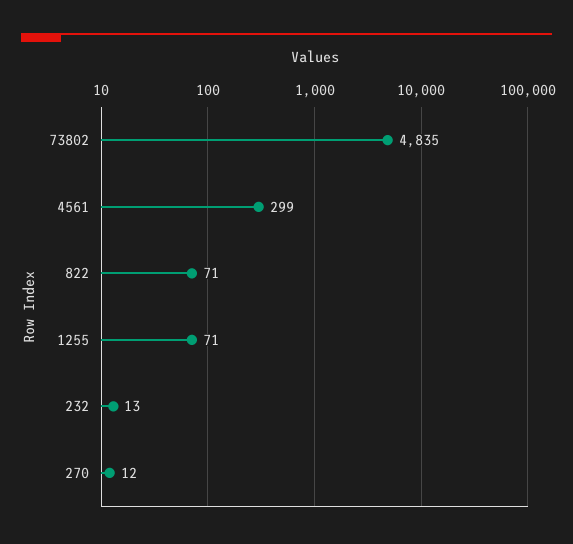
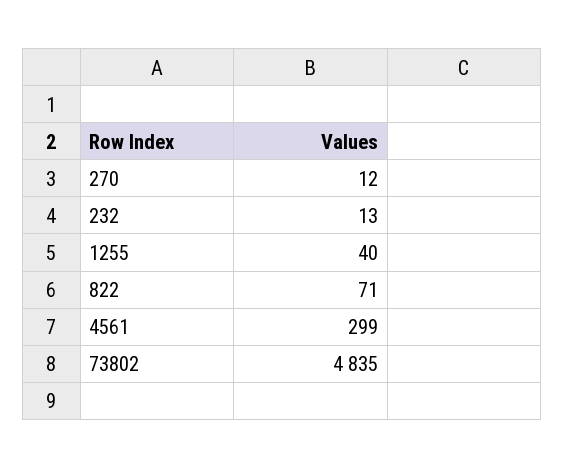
1255: 71 -> 40

